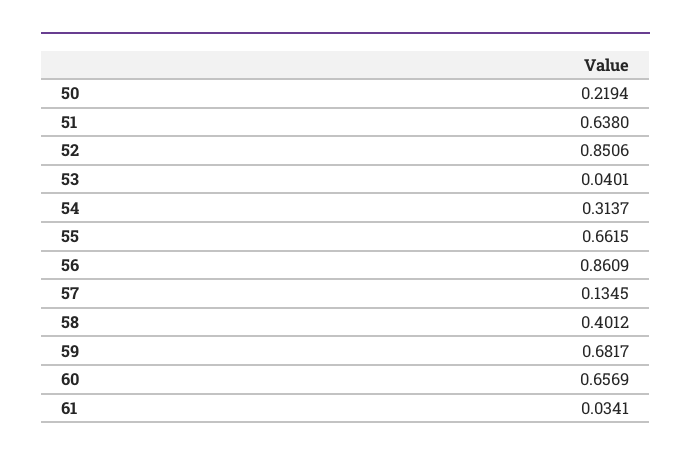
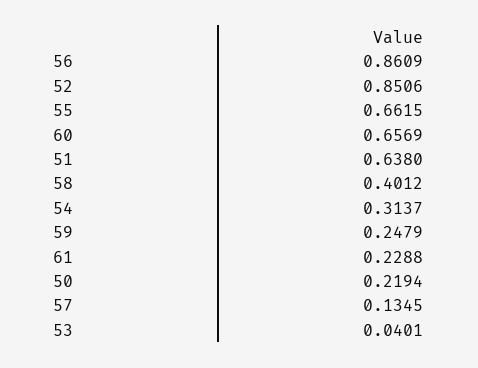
59: 0.6817 -> 0.2479
61: 0.0341 -> 0.2288

